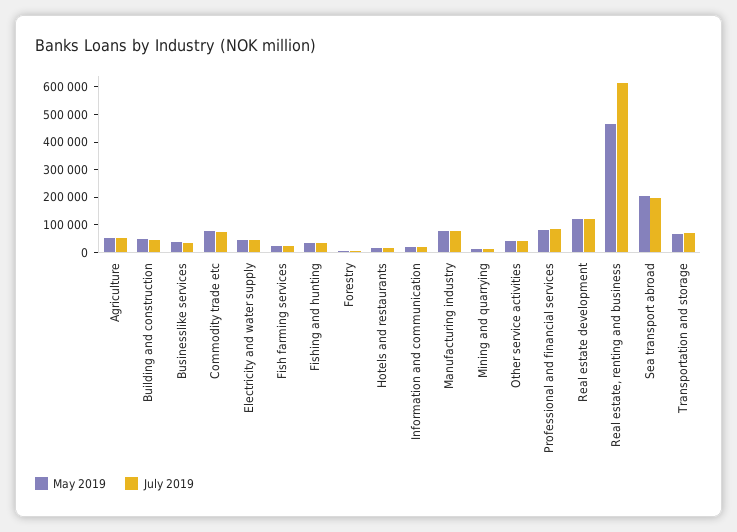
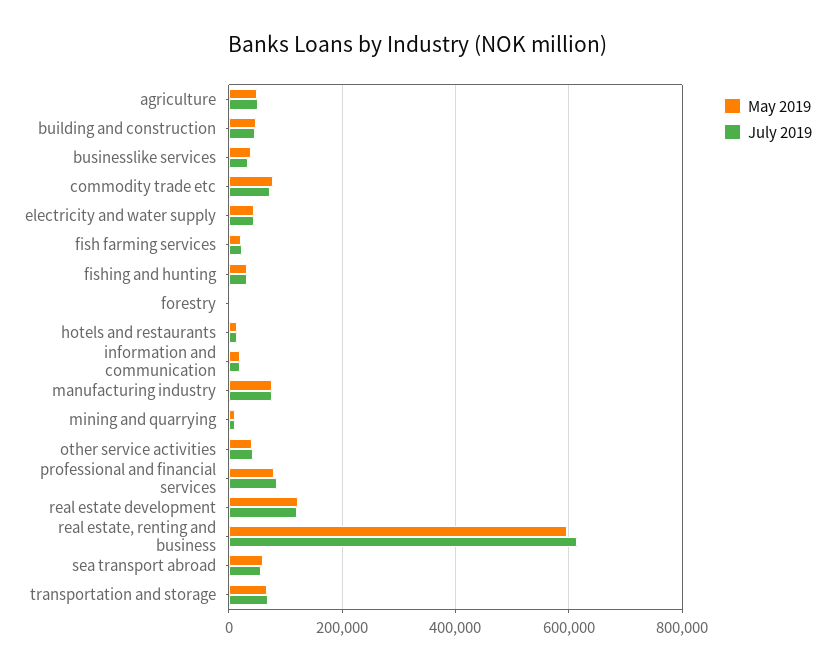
May 2019, Real estate, renting and business: 450000 -> 600000
May 2019, Sea transport abroad: 200000 -> 60000
July 2019, Sea transport abroad: 200000 -> 60000

